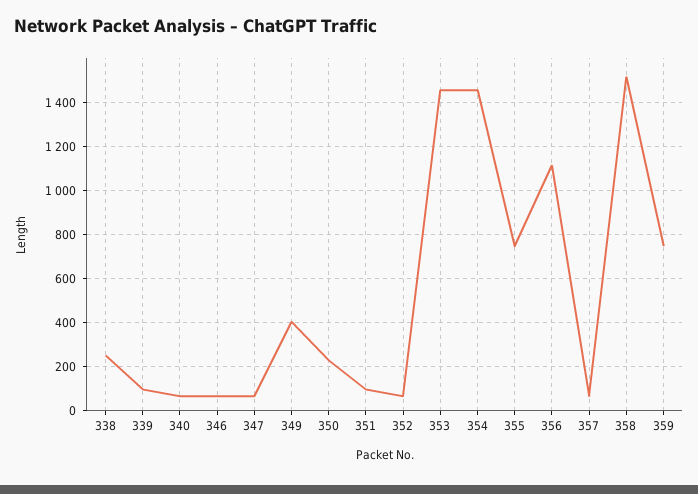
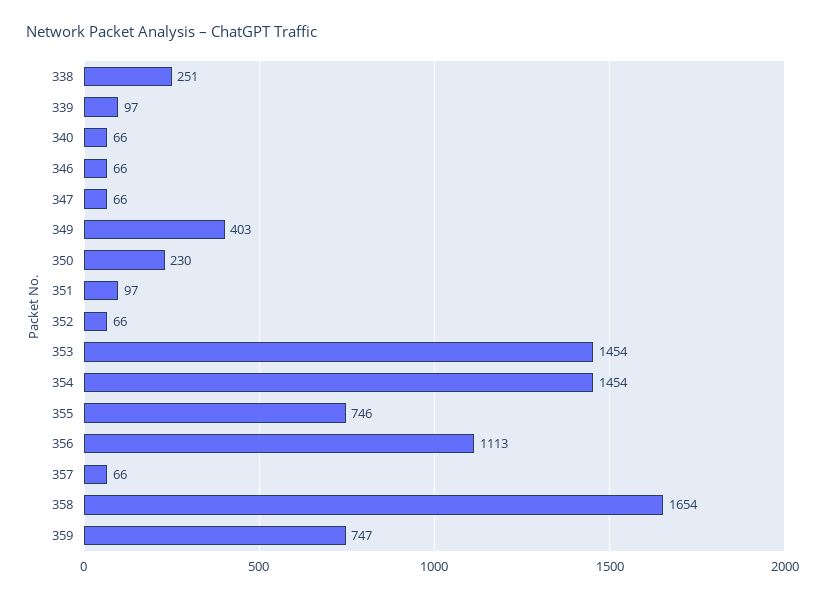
358: 1500 -> 1654

